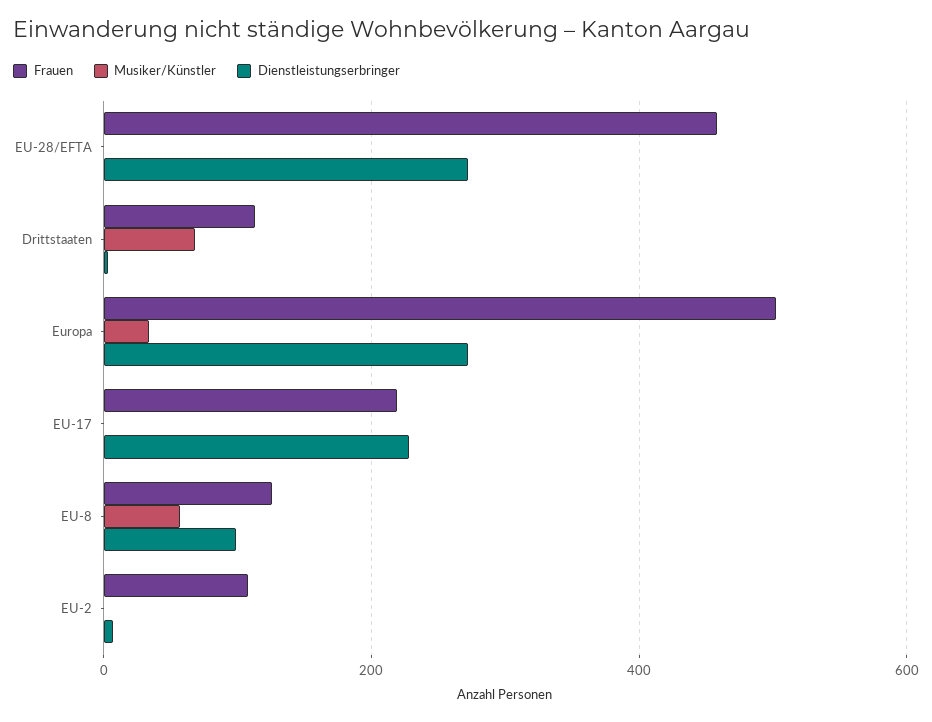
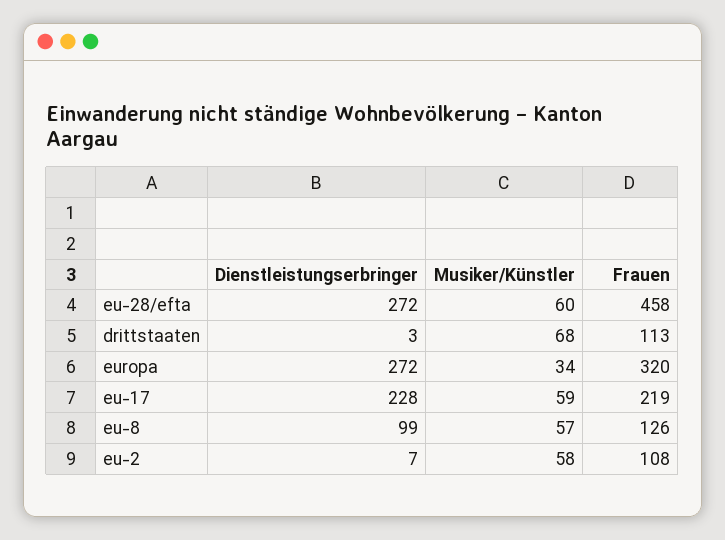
Musiker/Künstler, EU-28/EFTA: 0 -> 60
Frauen, Europa: 500 -> 320
Musiker/Künstler, EU-17: 0 -> 59
Musiker/Künstler, EU-2: 0 -> 58

